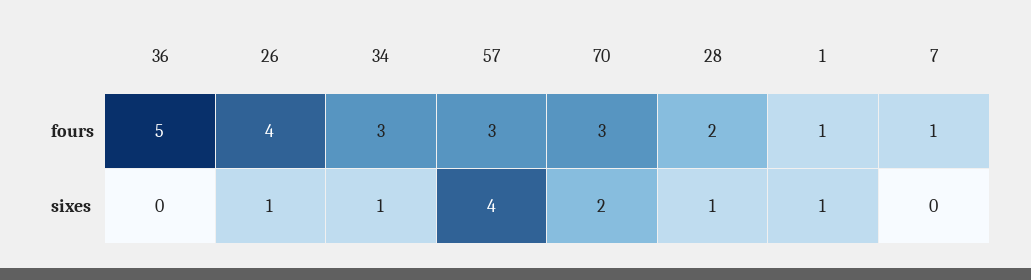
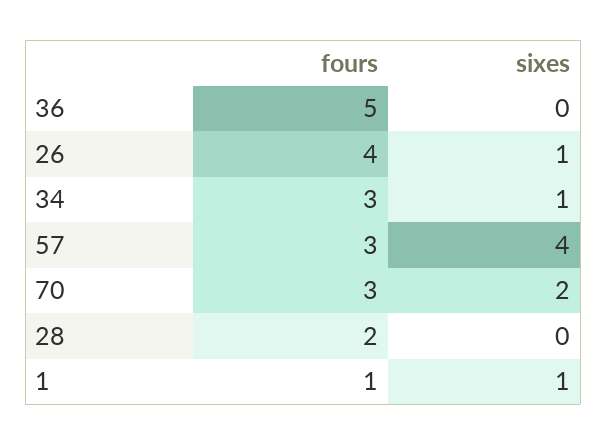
7, fours: 1 -> none
28, sixes: 1 -> 0
7, sixes: 0 -> none

